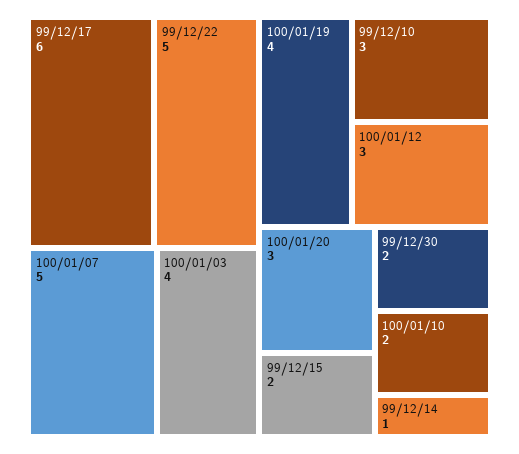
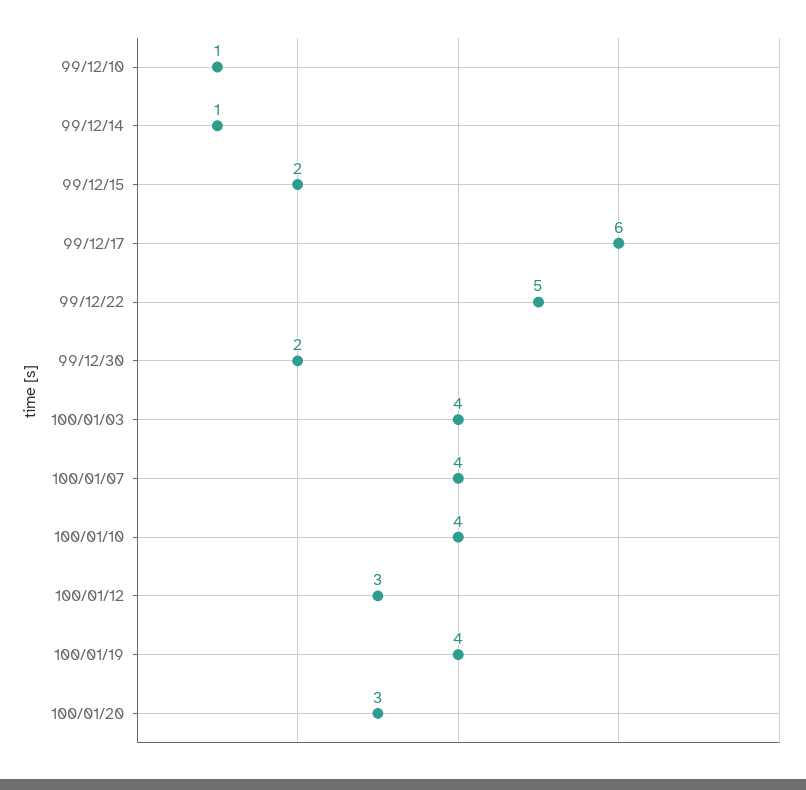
100/01/07: 5 -> 4
99/12/10: 3 -> 1
100/01/10: 2 -> 4

